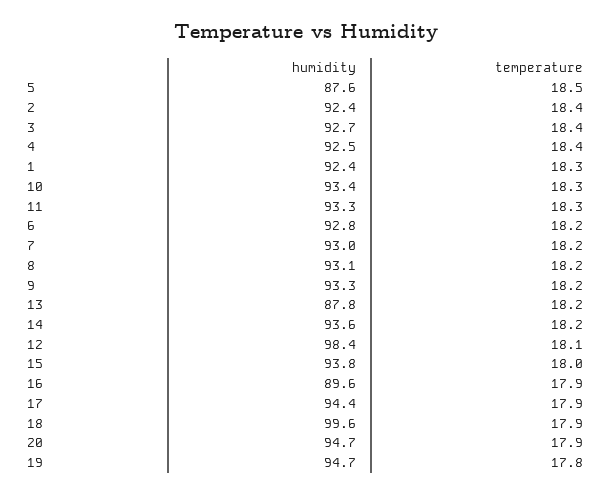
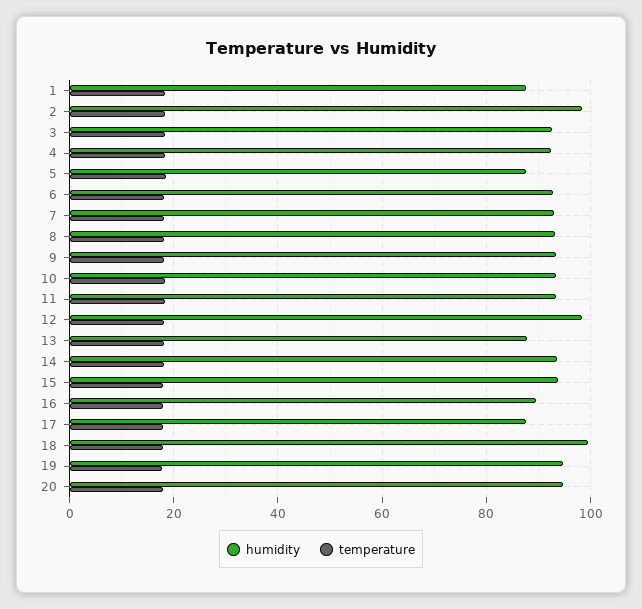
humidity, 2: 92.4 -> 98
humidity, 1: 92.4 -> 88
humidity, 17: 94.4 -> 88

